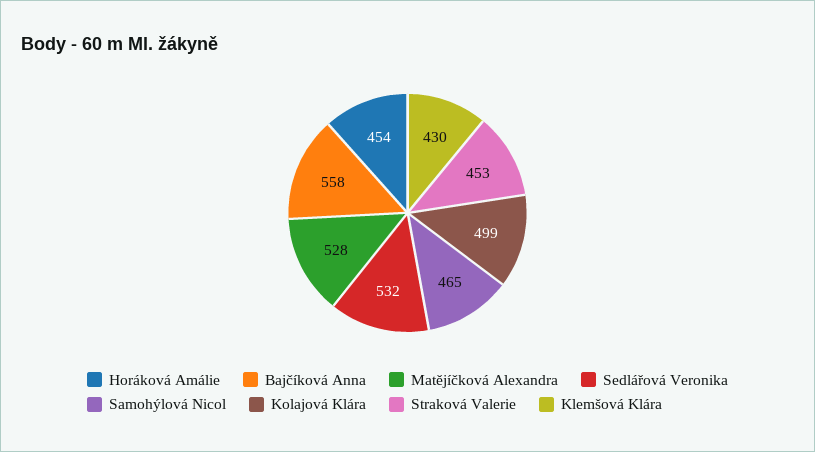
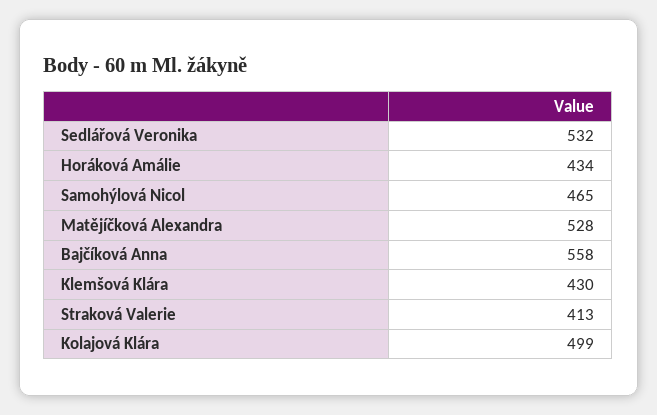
Horáková Amálie: 454 -> 434
Straková Valerie: 453 -> 413

